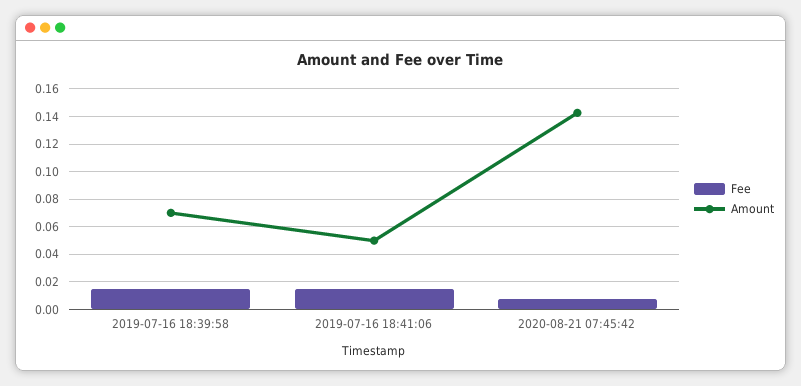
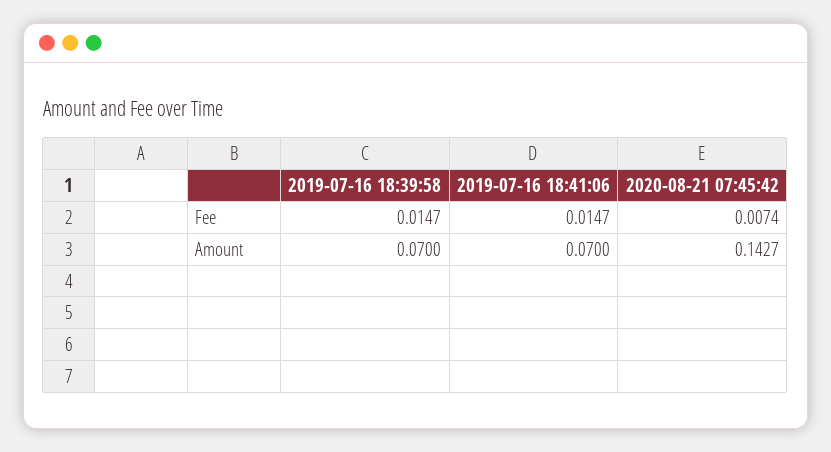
Amount, 2019-07-16 18:41:06: 0.05 -> 0.07

